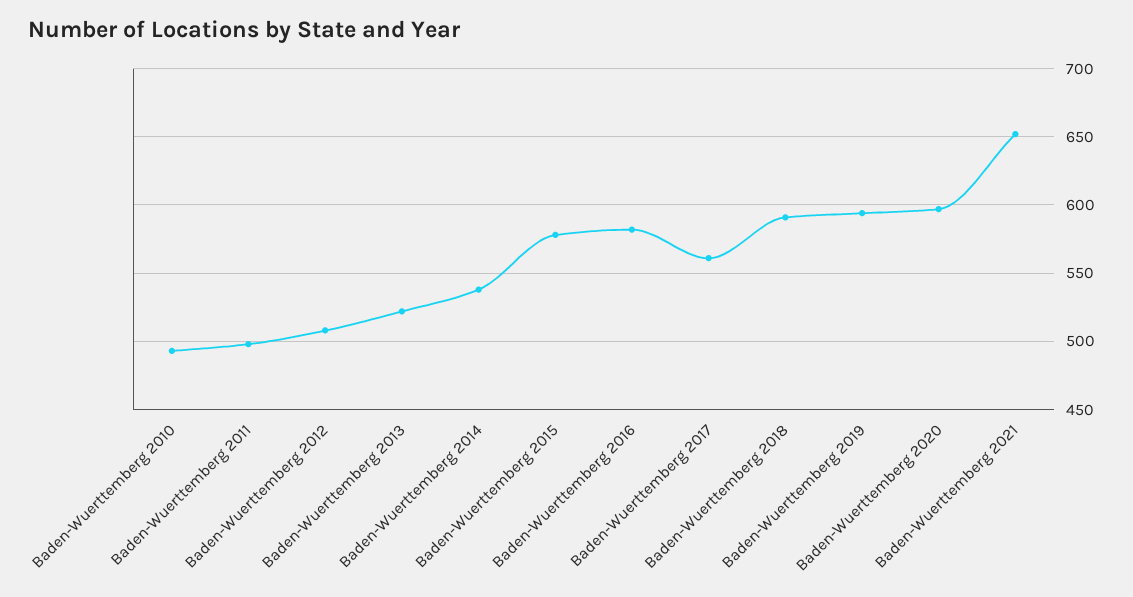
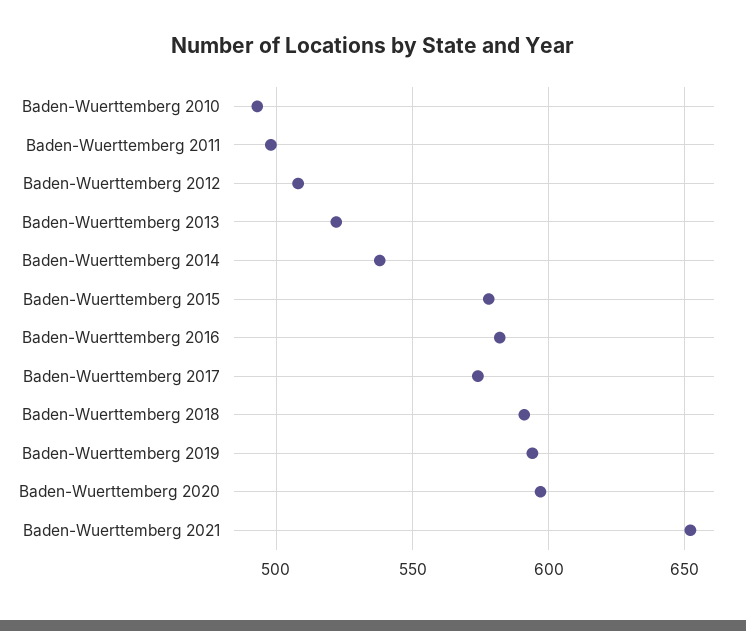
Baden-Wuerttemberg 2017: 560 -> 575

